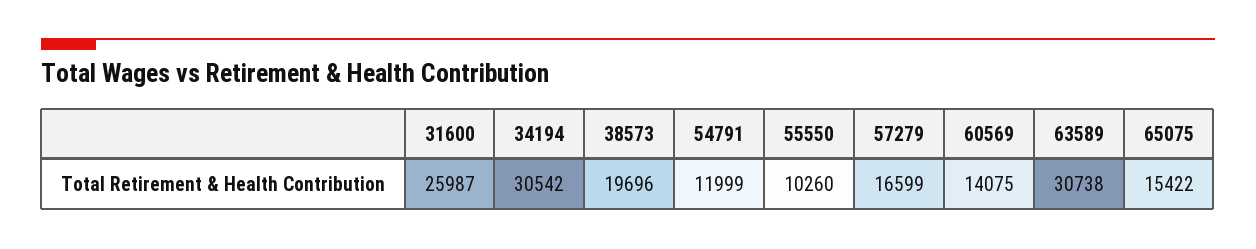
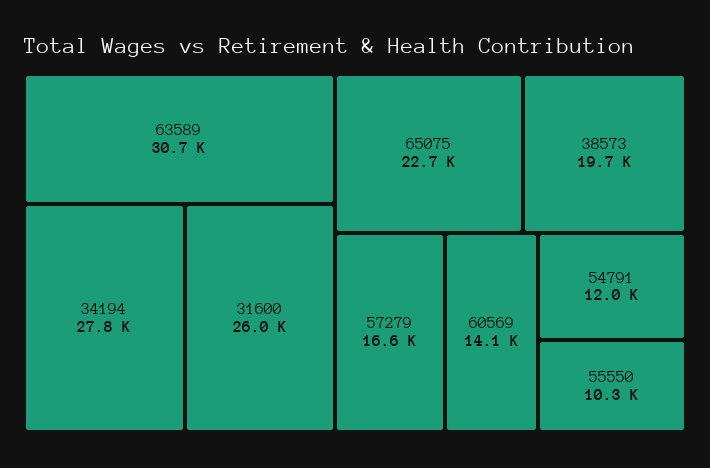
34194: 30542 -> 27800
65075: 15422 -> 22700

